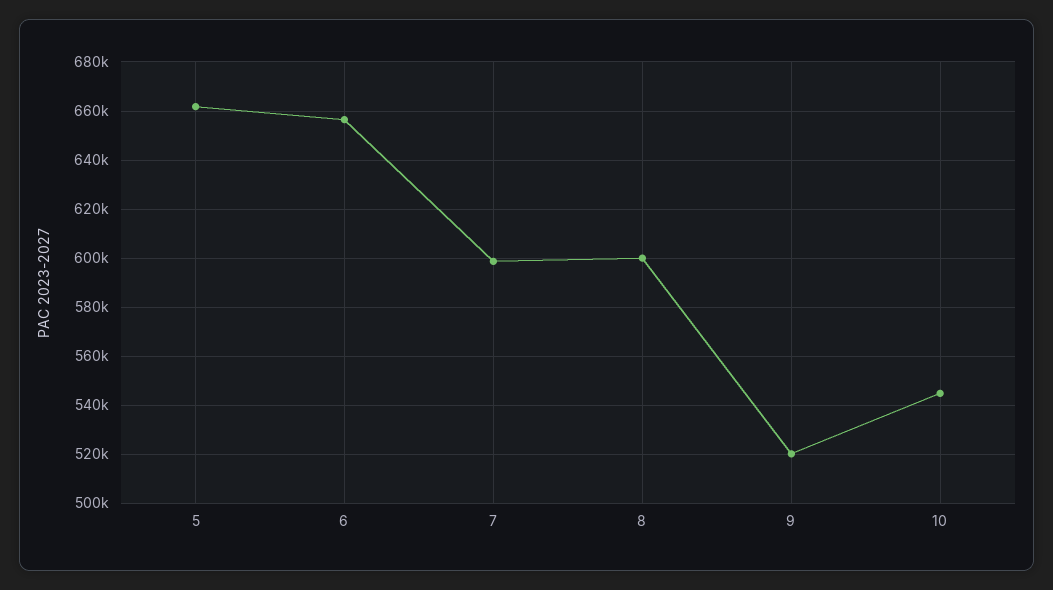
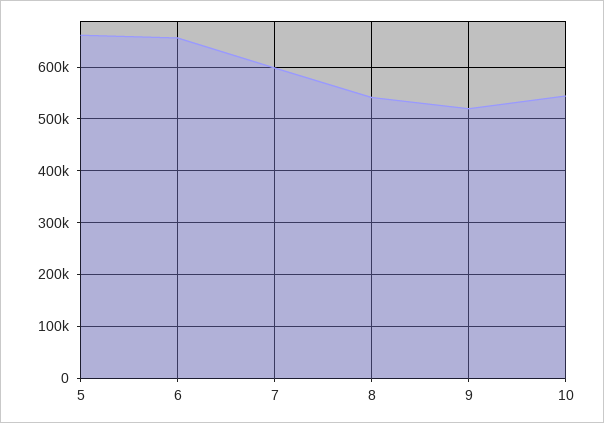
8: 600000 -> 540000

